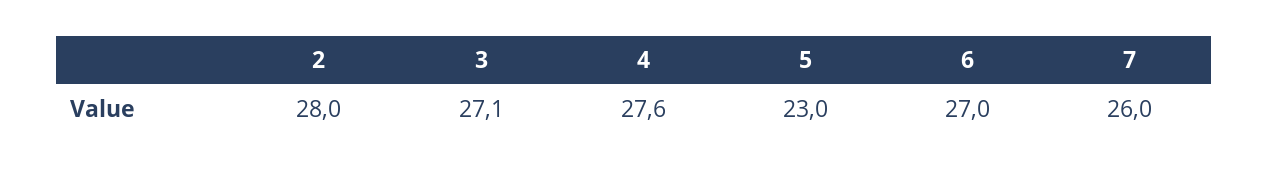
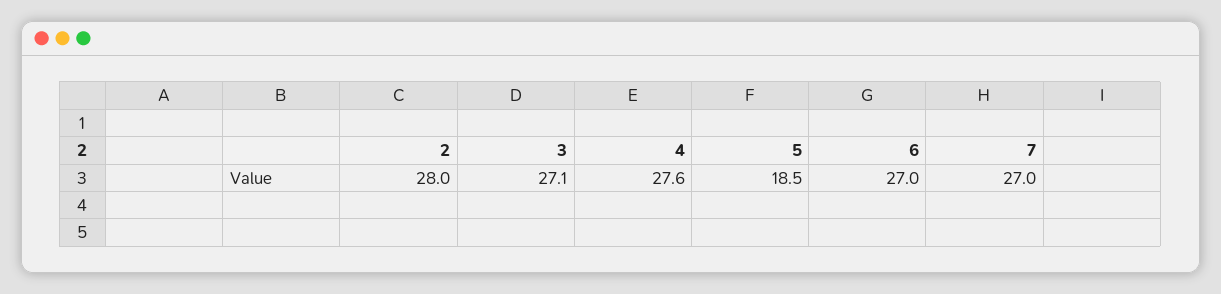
5: 23 -> 18.5
7: 26 -> 27

